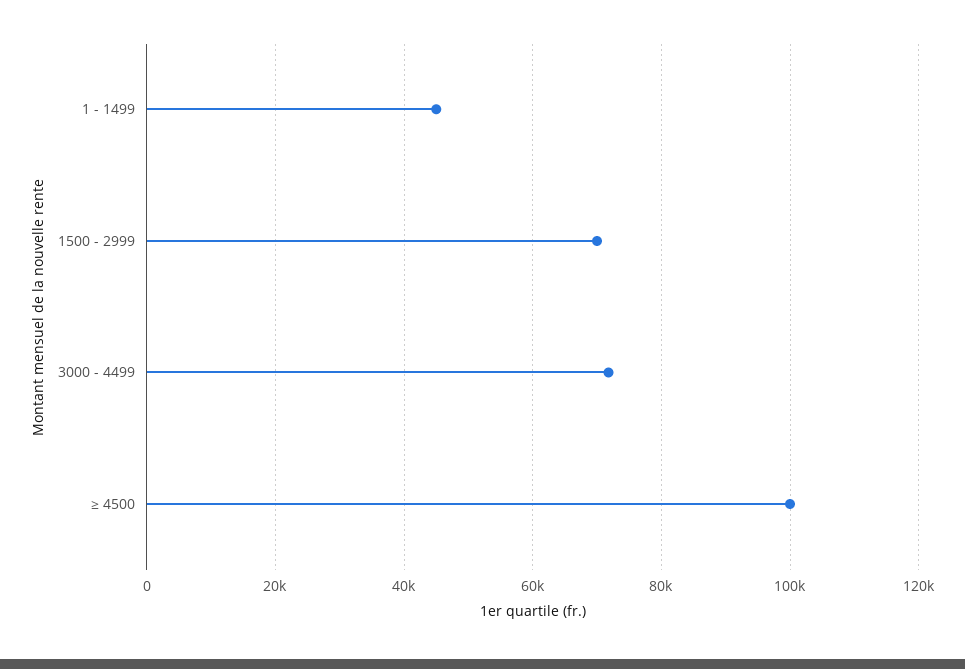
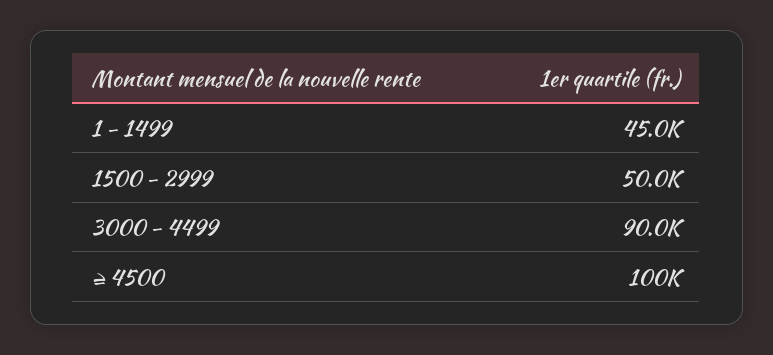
1500 - 2999: 70000 -> 50000
3000 - 4499: 72000 -> 90000

